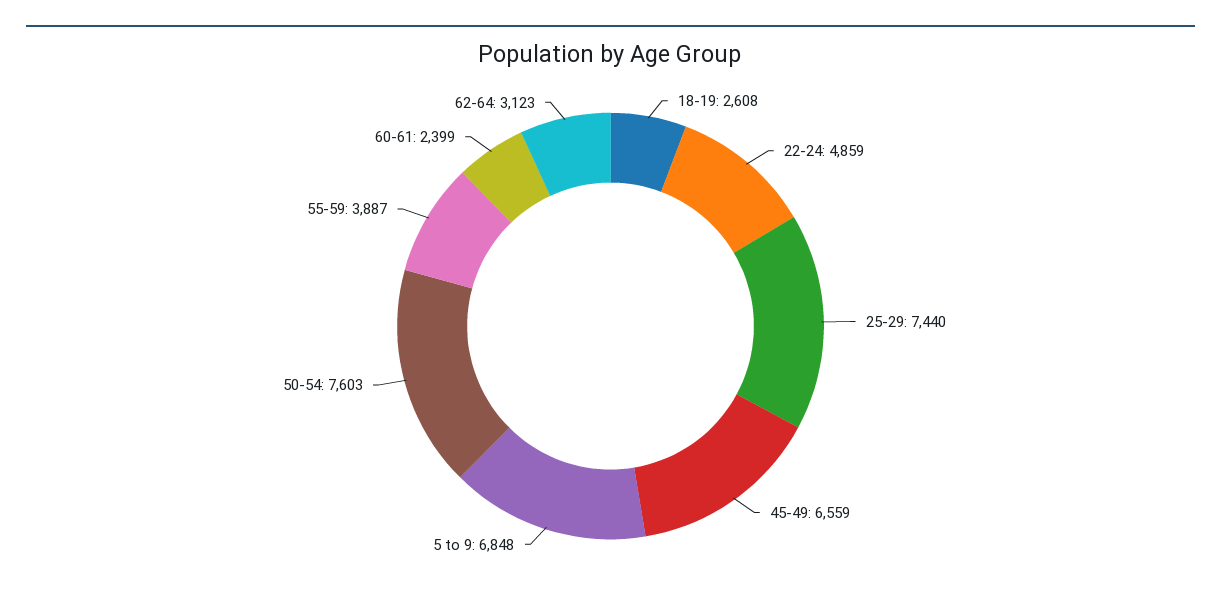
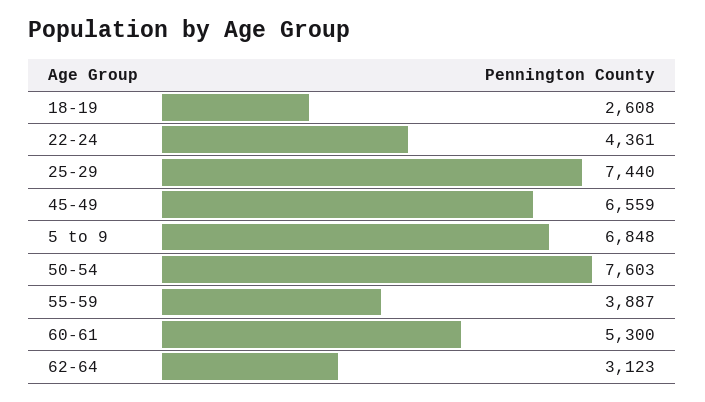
22-24: 4859 -> 4361
60-61: 2399 -> 5300

